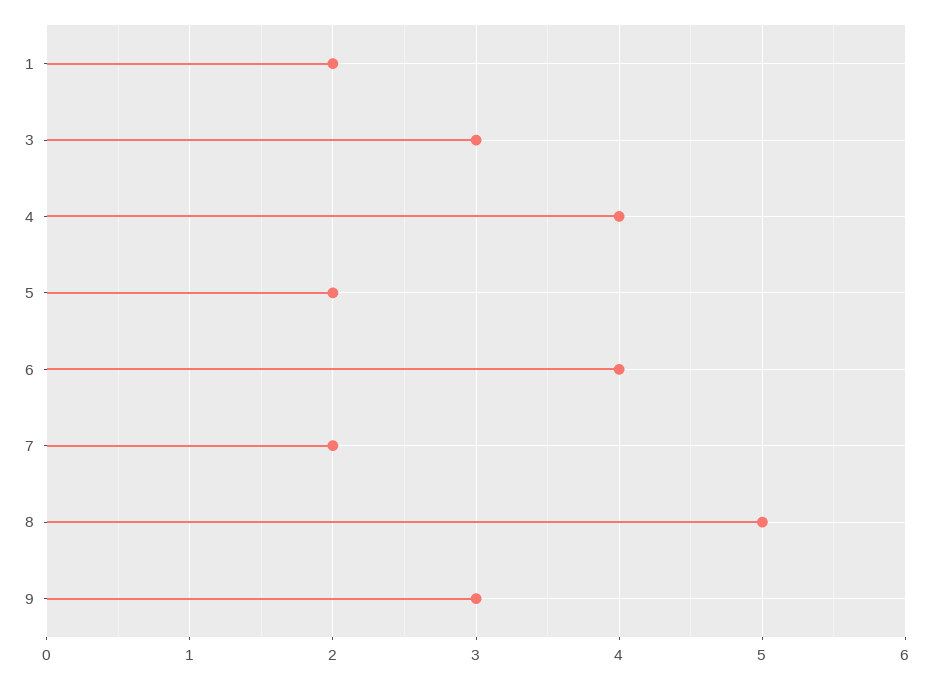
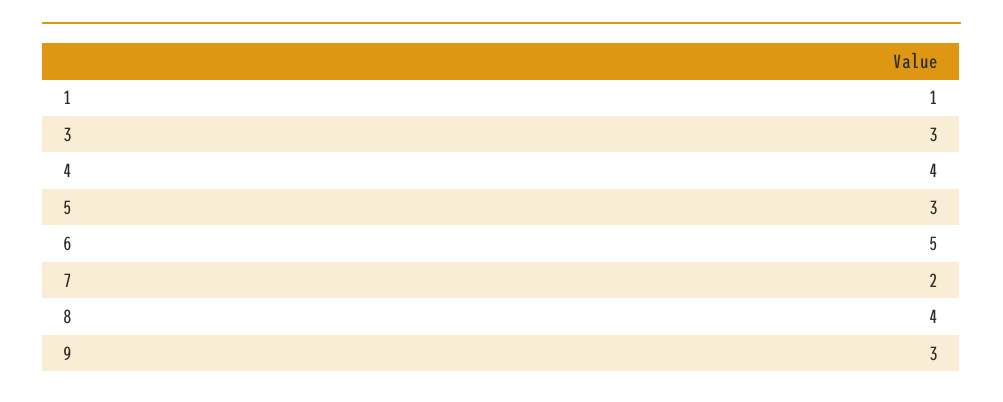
1: 2 -> 1
5: 2 -> 3
6: 4 -> 5
8: 5 -> 4

